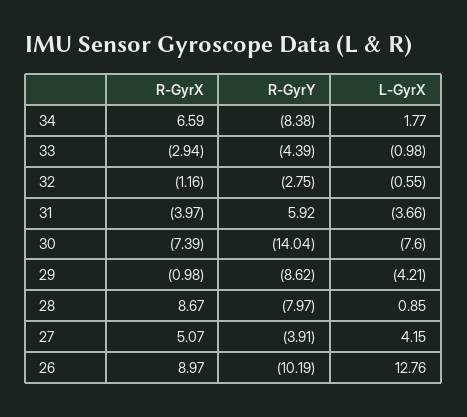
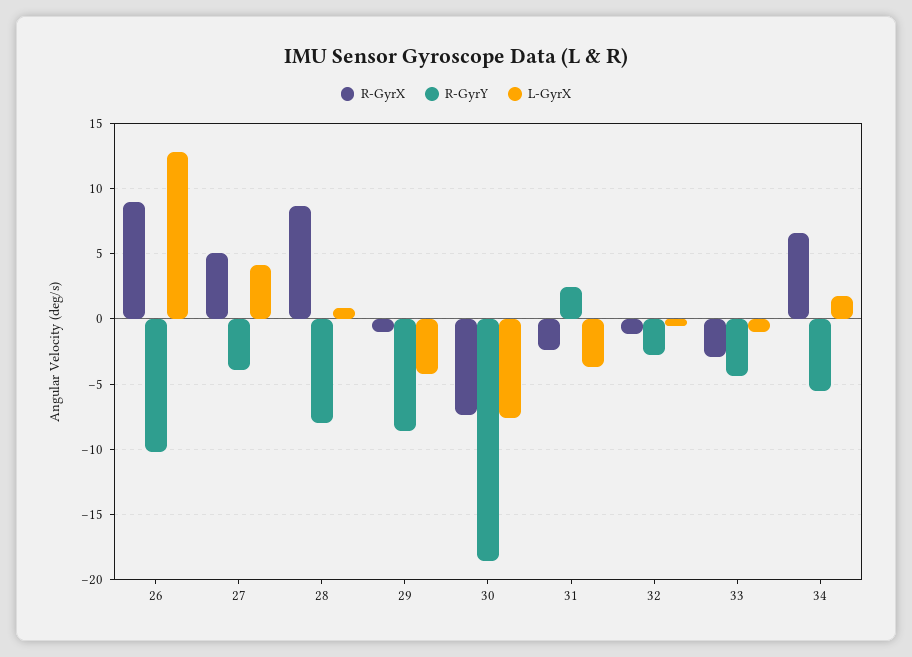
R-GyrY, 34: -8.38 -> -5.5
R-GyrX, 31: -3.97 -> -2.5
R-GyrY, 31: 5.92 -> 2.5
R-GyrY, 30: -14.04 -> -18.5

